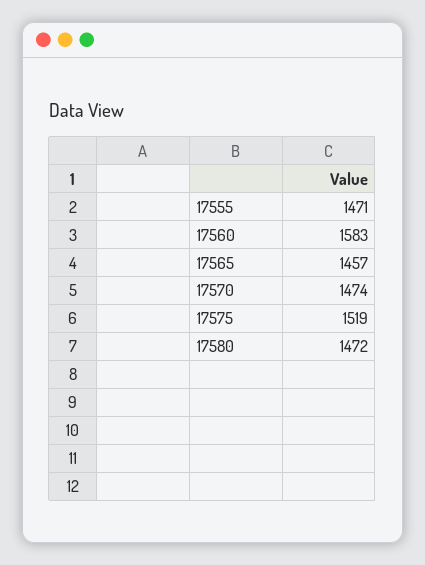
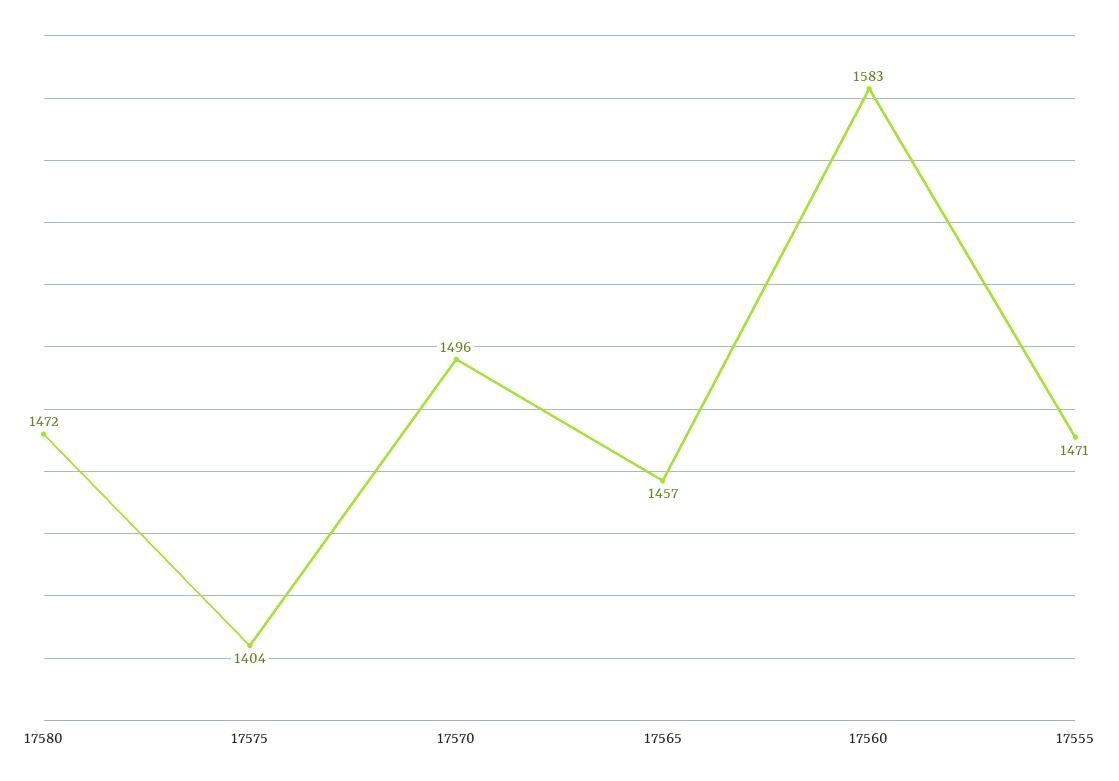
17570: 1474 -> 1496
17575: 1519 -> 1404

